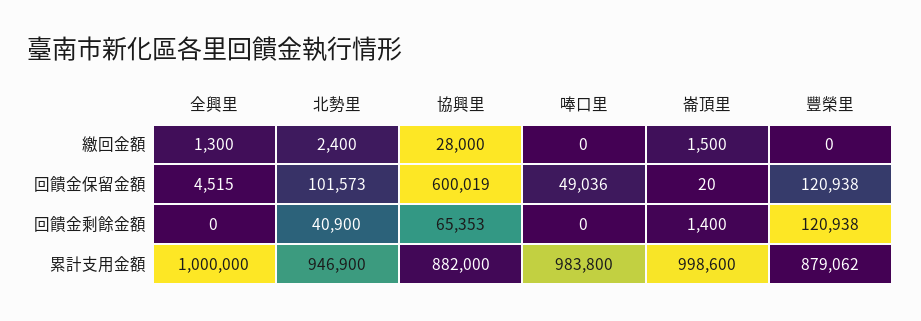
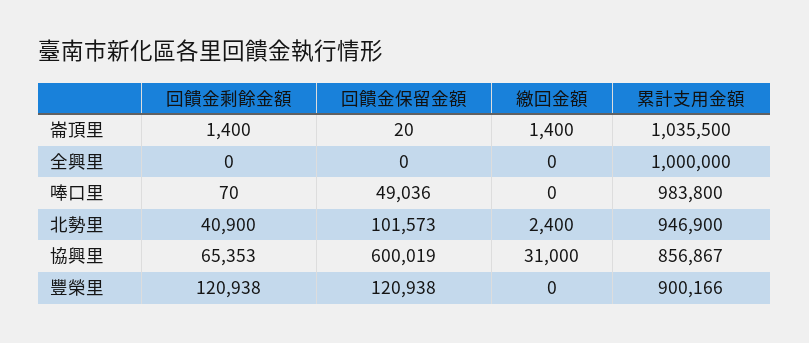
全興里, 繳回金額: 1300 -> 0
協興里, 繳回金額: 28000 -> 31000
崙頂里, 繳回金額: 1500 -> 1400
全興里, 回饋金保留金額: 4515 -> 0
唪口里, 回饋金剩餘金額: 0 -> 70
協興里, 累計支用金額: 882000 -> 856867
崙頂里, 累計支用金額: 998600 -> 1035500
豐榮里, 累計支用金額: 879062 -> 900166

